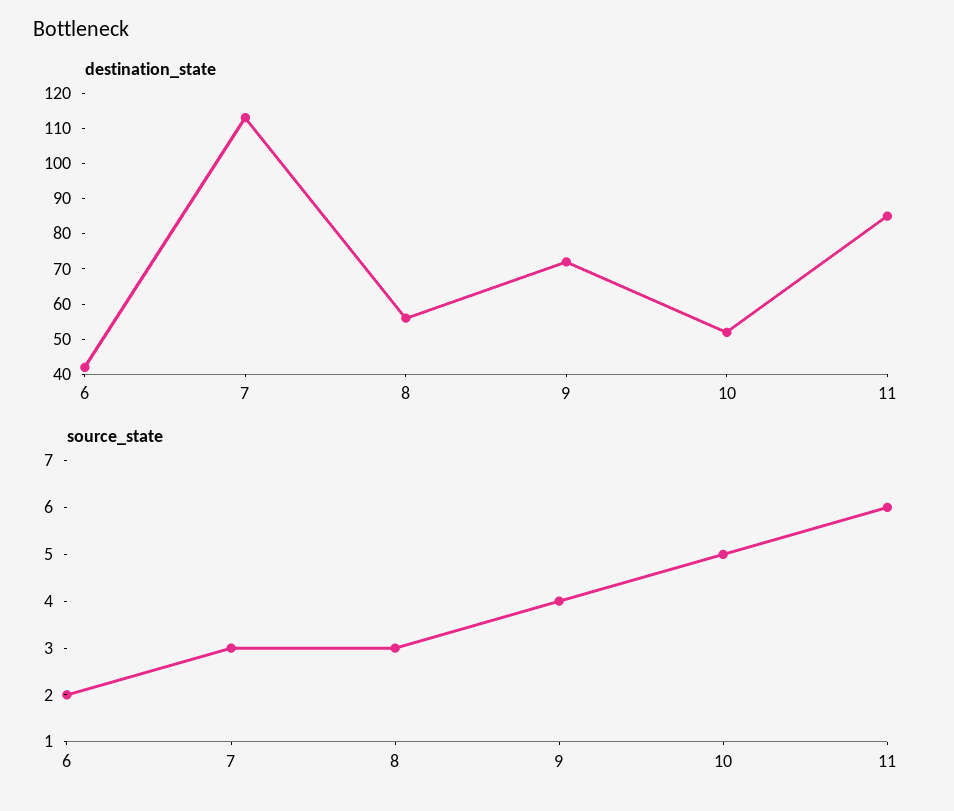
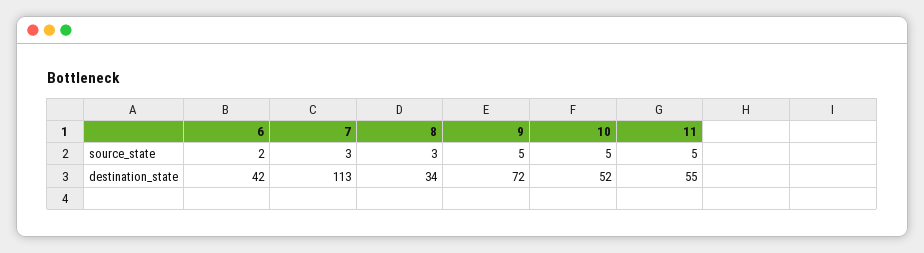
destination_state, 8: 55 -> 34
destination_state, 11: 85 -> 55
source_state, 9: 4 -> 5
source_state, 11: 6 -> 5

